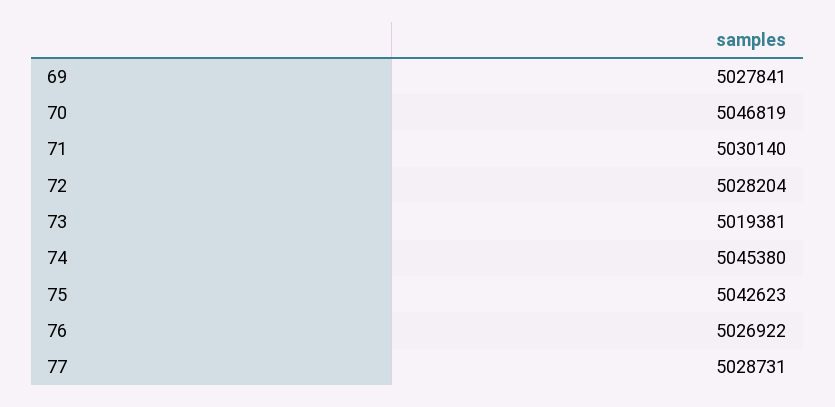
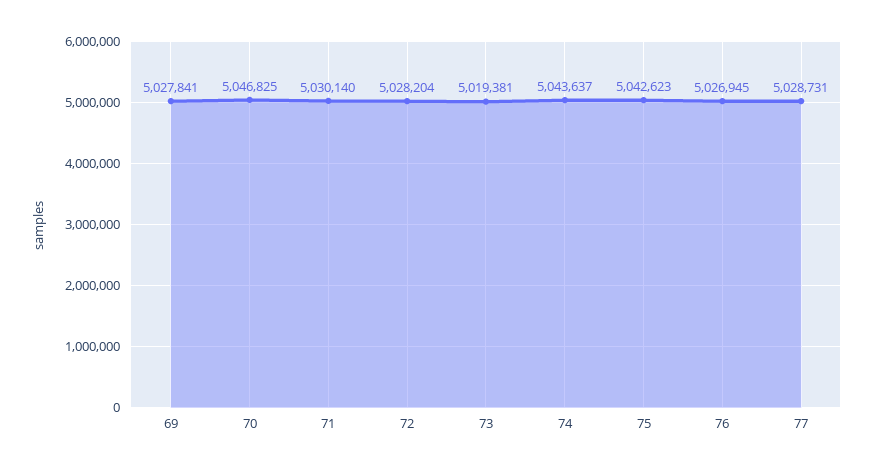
70: 5046819 -> 5046825
74: 5045380 -> 5043637
76: 5026922 -> 5026945

